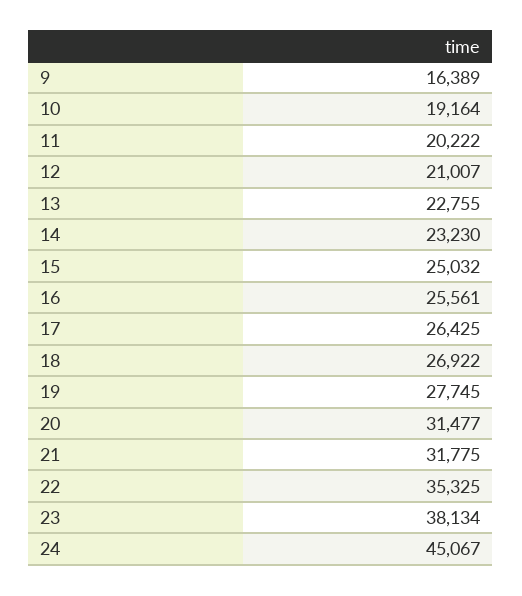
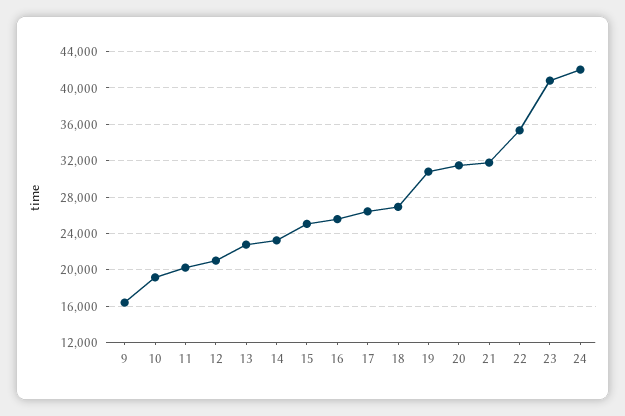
19: 27745 -> 31000
23: 38134 -> 41000
24: 45067 -> 42000

